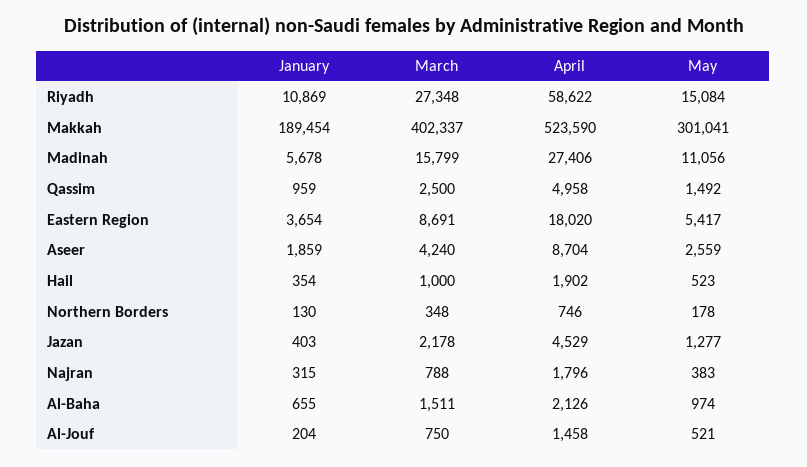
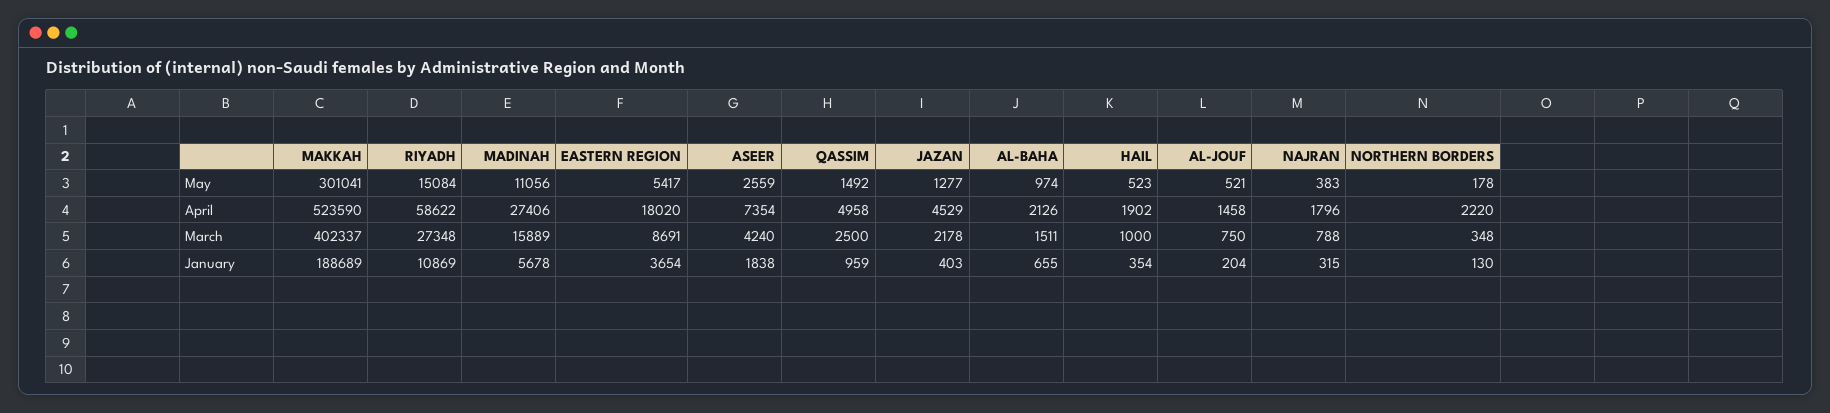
January, Makkah: 189454 -> 188689
March, Madinah: 15799 -> 15889
January, Aseer: 1859 -> 1838
April, Aseer: 8704 -> 7354
April, Northern Borders: 746 -> 2220

